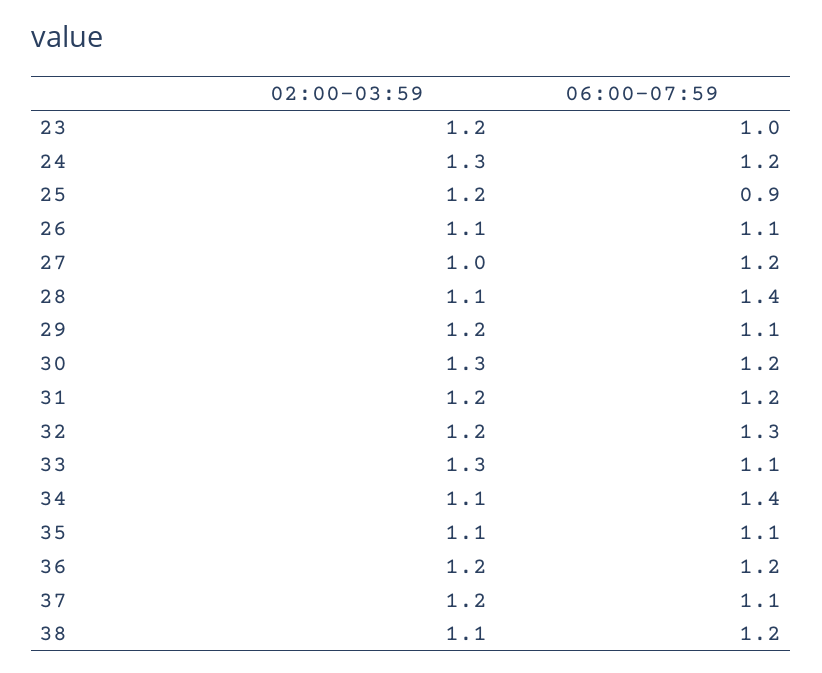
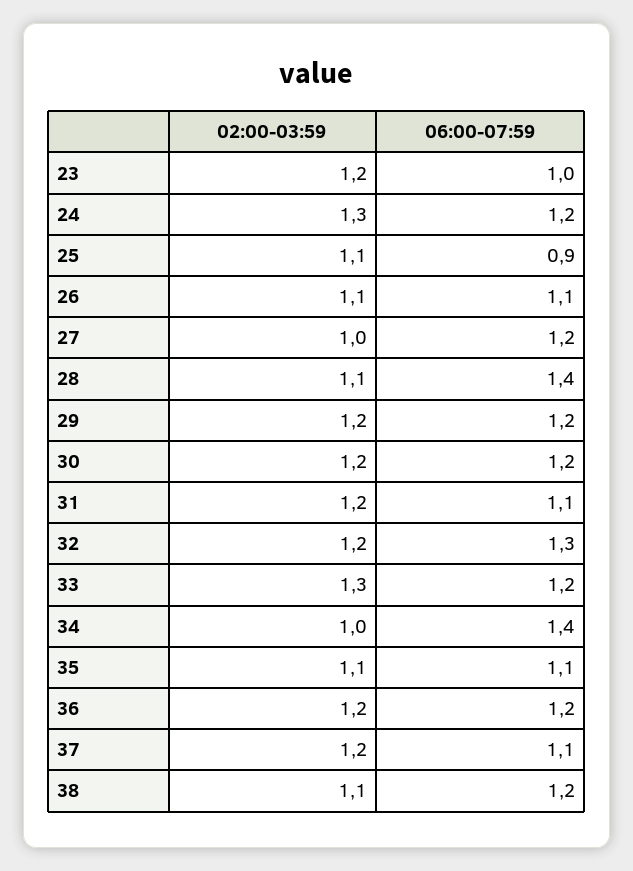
02:00-03:59, 25: 1.2 -> 1.1
06:00-07:59, 29: 1.1 -> 1.2
02:00-03:59, 30: 1.3 -> 1.2
06:00-07:59, 31: 1.2 -> 1.1
06:00-07:59, 33: 1.1 -> 1.2
02:00-03:59, 34: 1.1 -> 1

